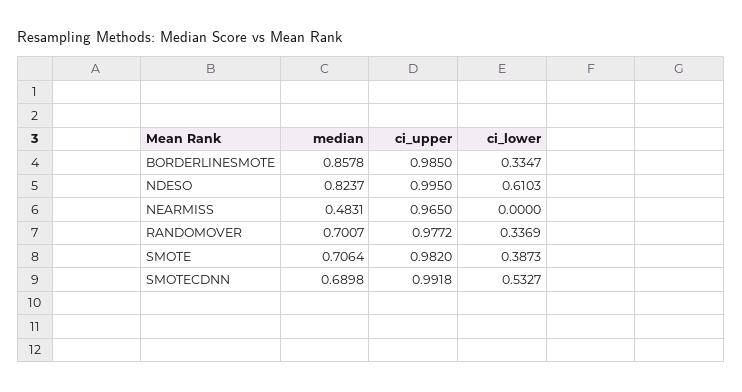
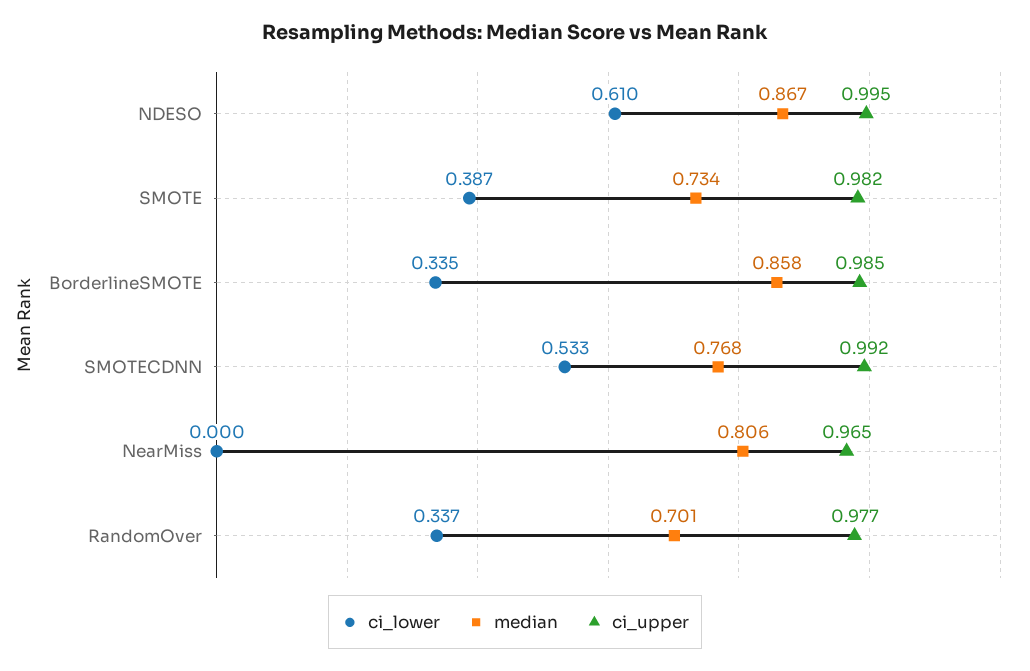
median, NDESO: 0.8237 -> 0.867
median, NEARMISS: 0.4831 -> 0.806
median, SMOTE: 0.7064 -> 0.734
median, SMOTECDNN: 0.6898 -> 0.768

